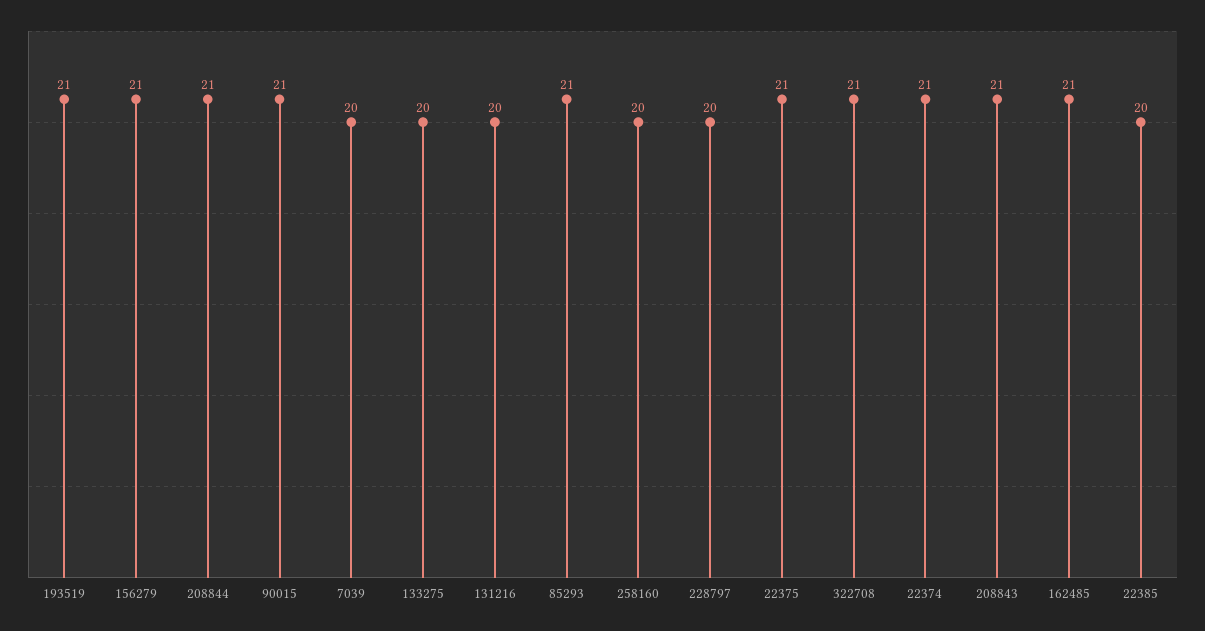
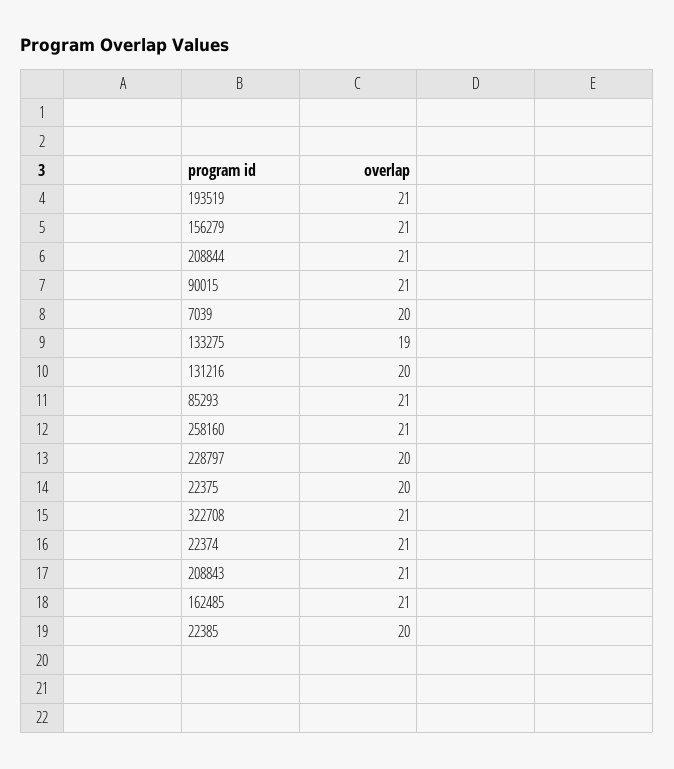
133275: 20 -> 19
258160: 20 -> 21
22375: 21 -> 20

